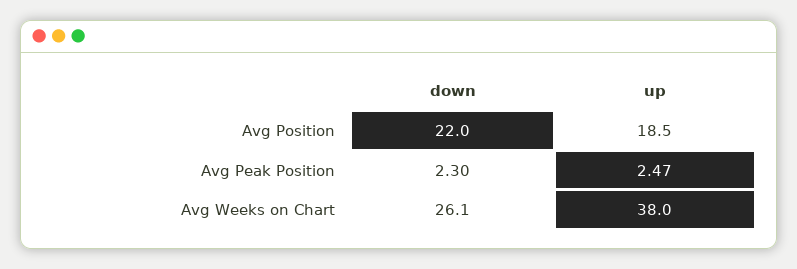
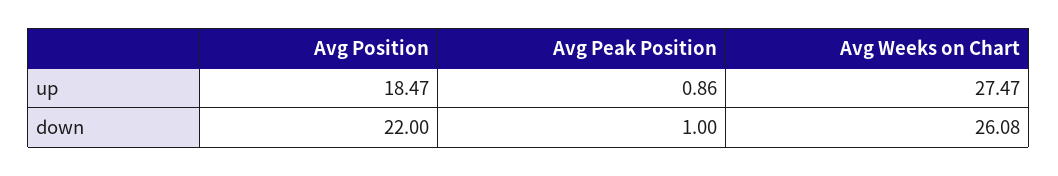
down, Avg Peak Position: 2.3 -> 1
up, Avg Peak Position: 2.47 -> 0.86
up, Avg Weeks on Chart: 38 -> 27.47

